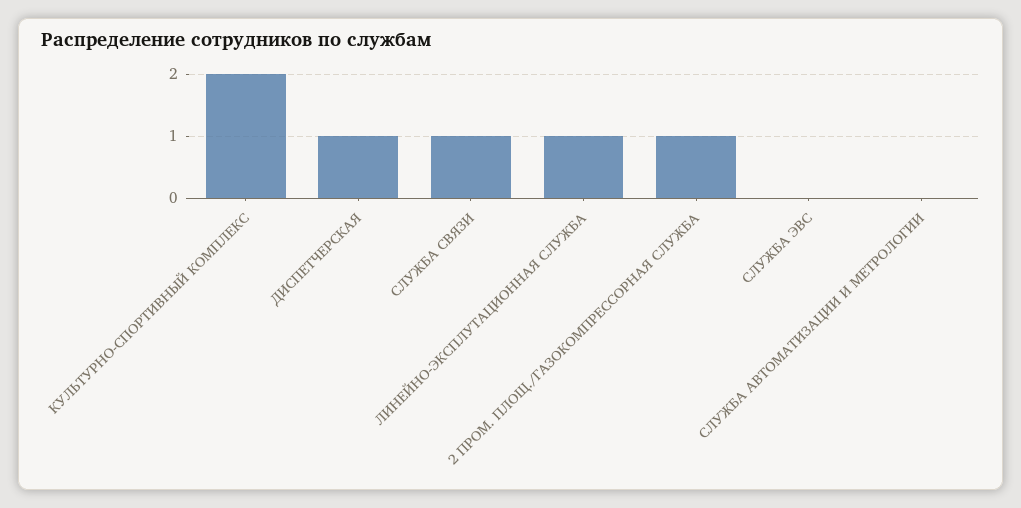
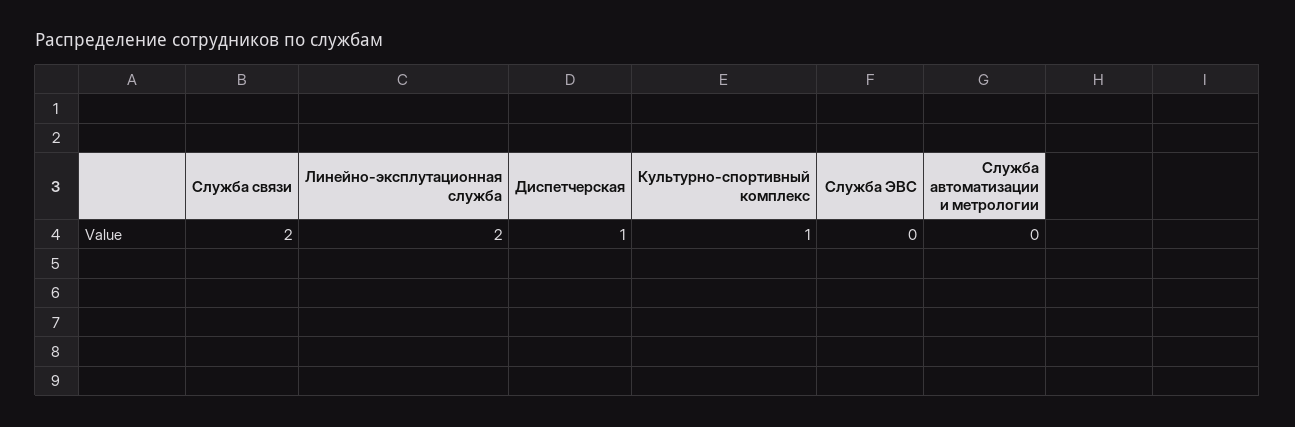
КУЛЬТУРНО-СПОРТИВНЫЙ КОМПЛЕКС: 2 -> 1
СЛУЖБА СВЯЗИ: 1 -> 2
ЛИНЕЙНО-ЭКСПЛУТАЦИОННАЯ СЛУЖБА: 1 -> 2
2 ПРОМ. ПЛОЩ./ГАЗОКОМПРЕССОРНАЯ СЛУЖБА: 1 -> none

